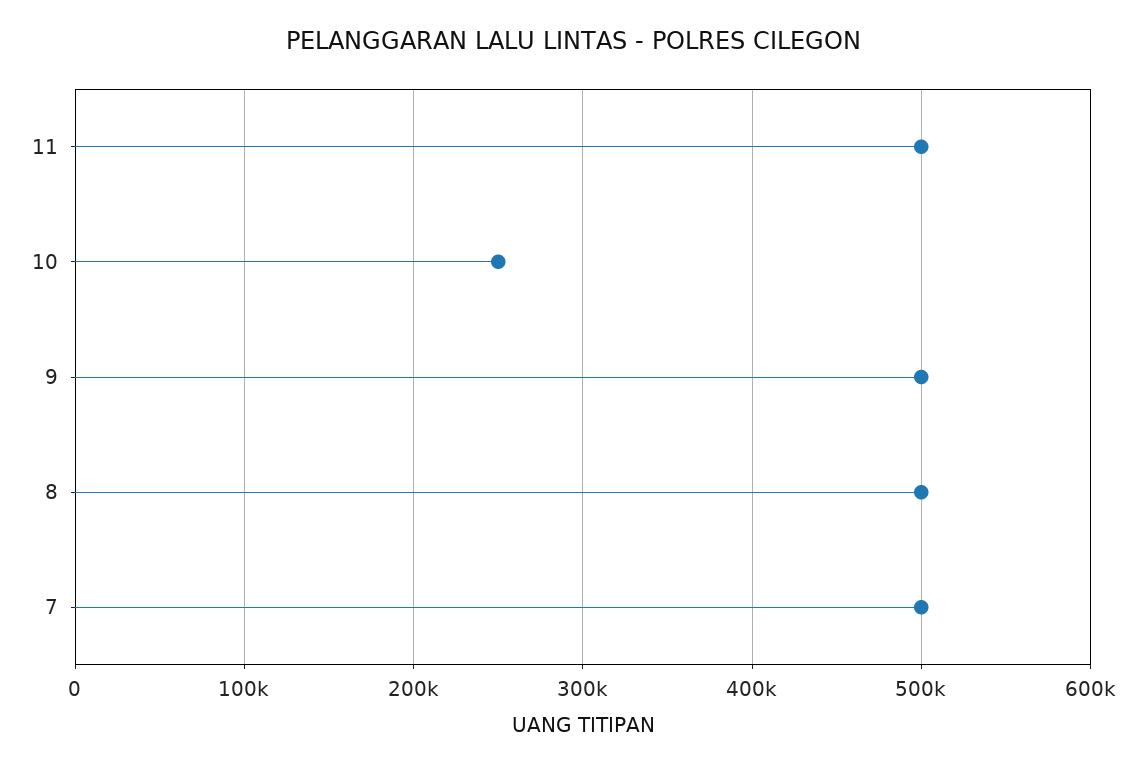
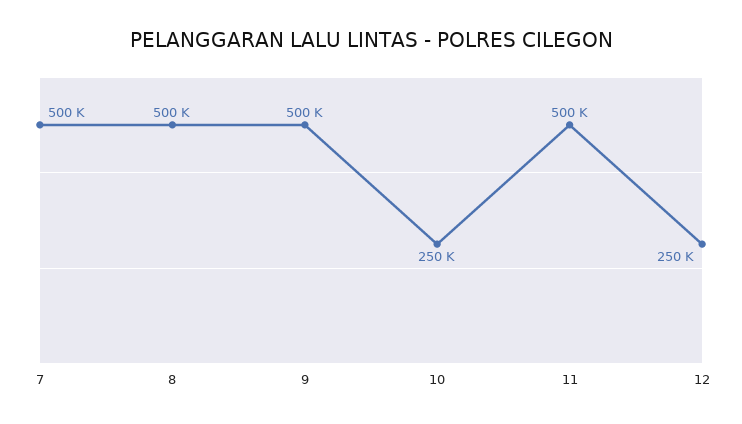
12: none -> 250000

